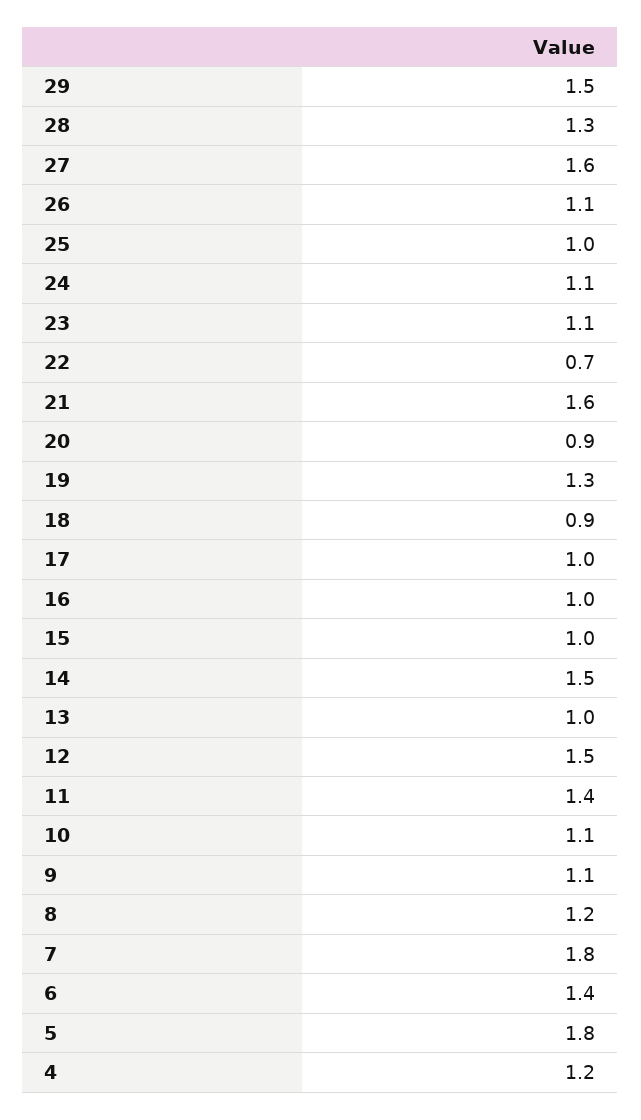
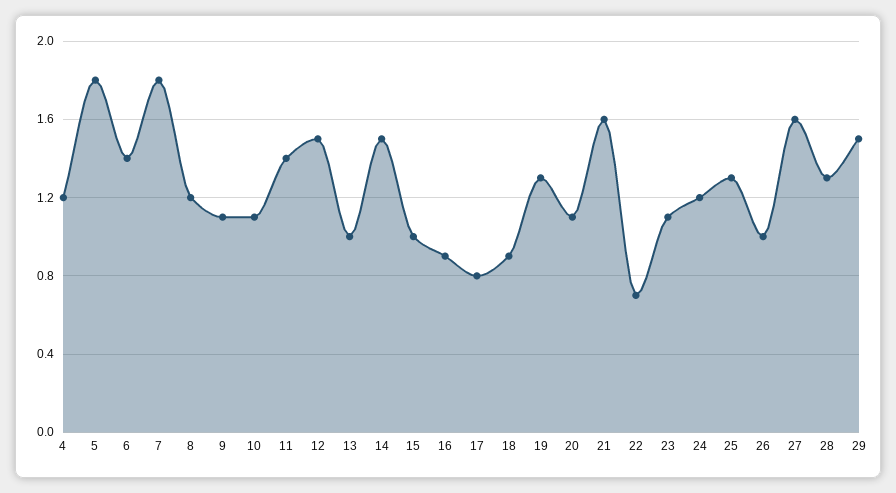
26: 1.1 -> 1
25: 1 -> 1.3
24: 1.1 -> 1.2
20: 0.9 -> 1.1
17: 1 -> 0.8
16: 1 -> 0.9

